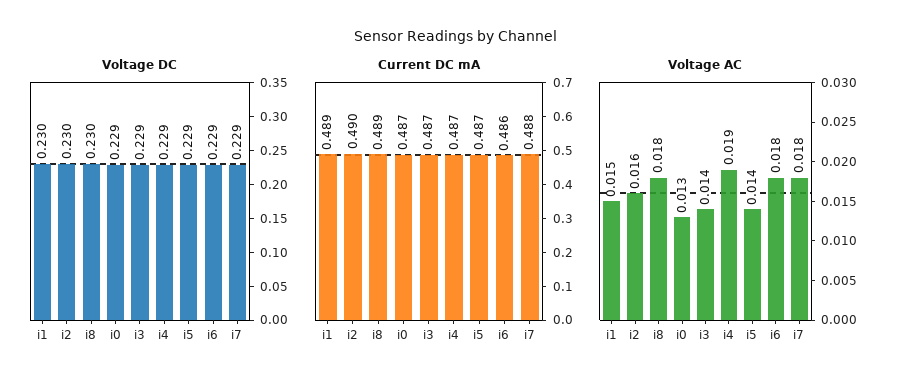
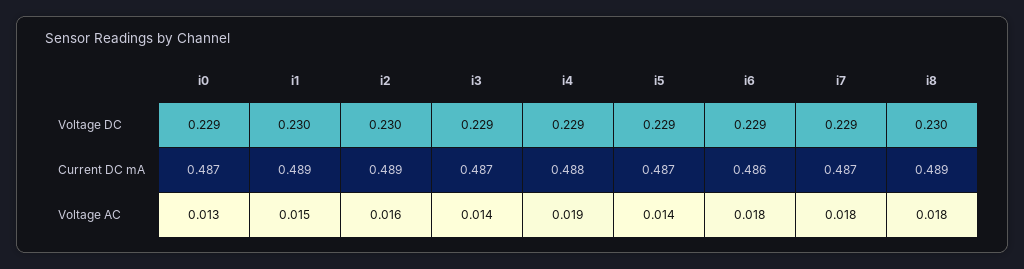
Current DC mA, i2: 0.49 -> 0.489
Current DC mA, i4: 0.487 -> 0.488
Current DC mA, i7: 0.488 -> 0.487

